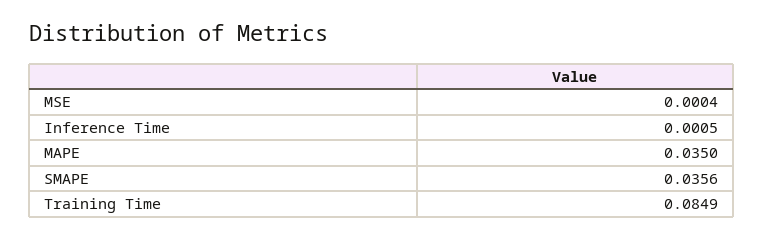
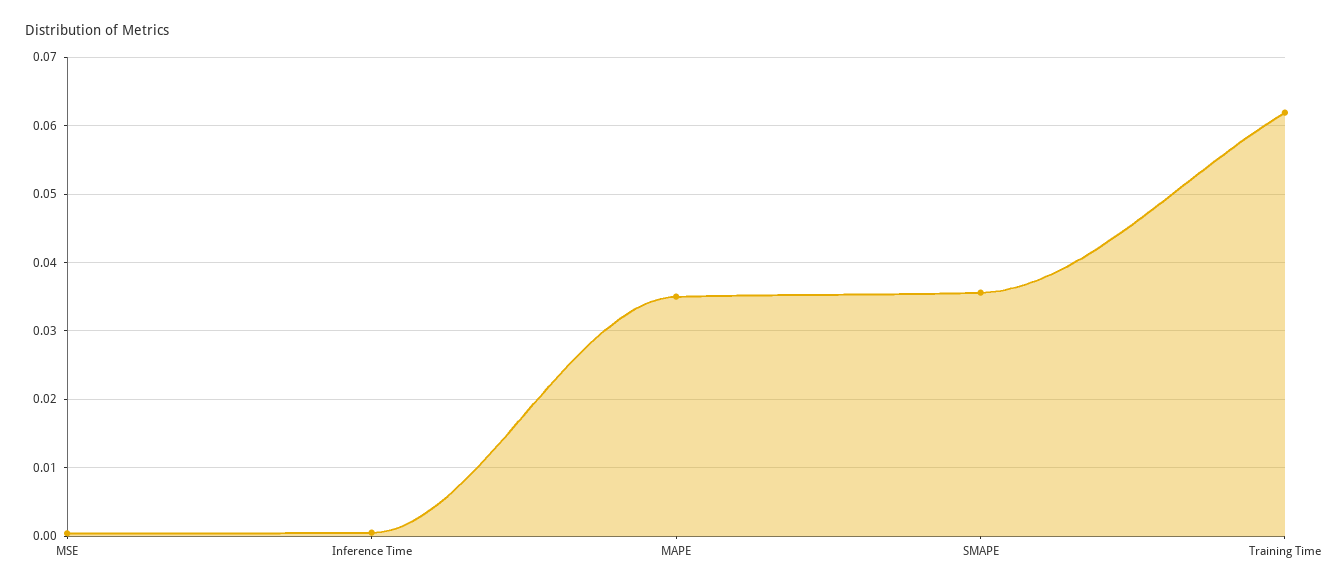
Training Time: 0.0849 -> 0.062

